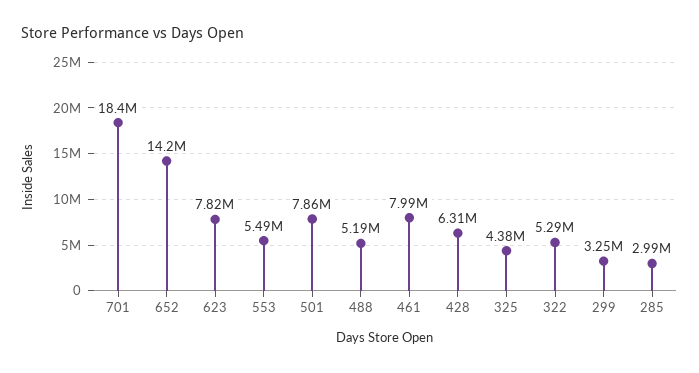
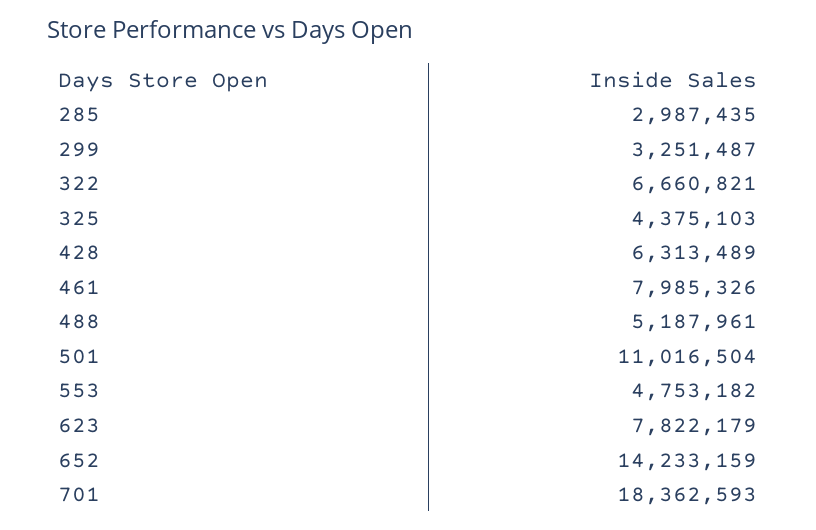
553: 5490000 -> 4753182
501: 7860000 -> 11016504
322: 5290000 -> 6660821

